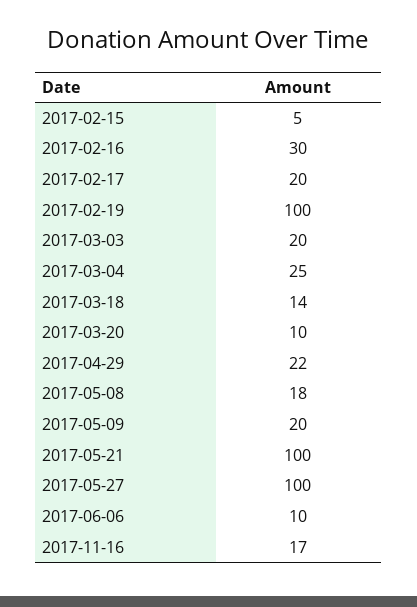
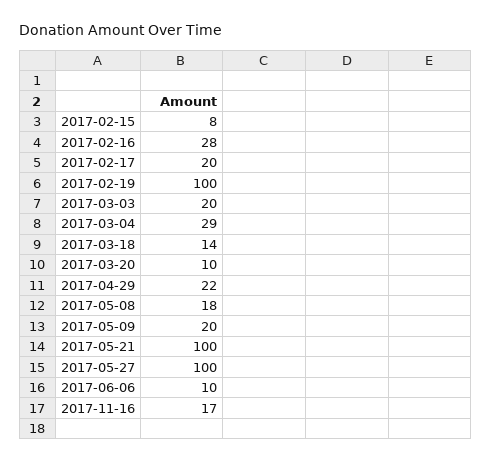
2017-02-15: 5 -> 8
2017-02-16: 30 -> 28
2017-03-04: 25 -> 29

